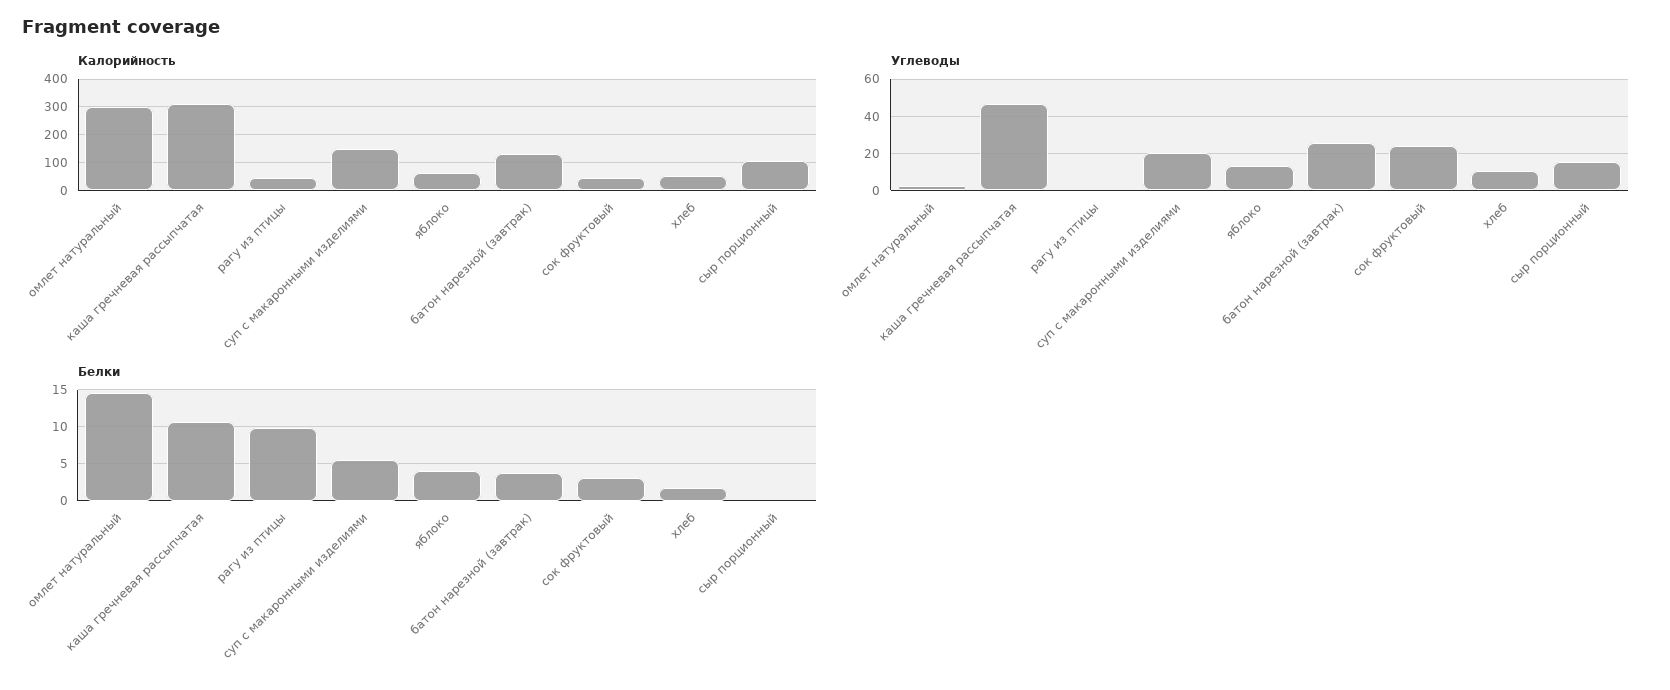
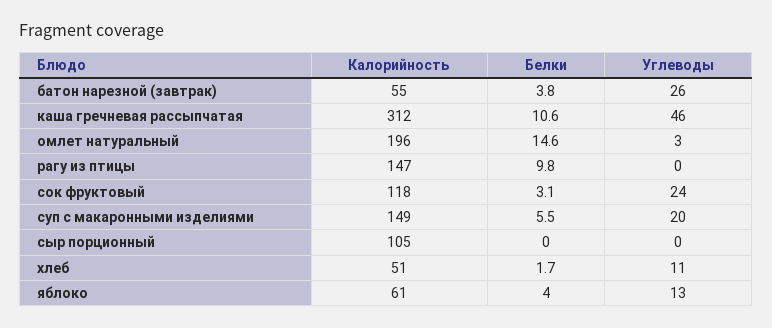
Калорийность, омлет натуральный: 300 -> 196
Калорийность, рагу из птицы: 50 -> 147
Калорийность, батон нарезной (завтрак): 125 -> 55
Калорийность, сок фруктовый: 50 -> 118
Углеводы, сыр порционный: 15 -> 0

